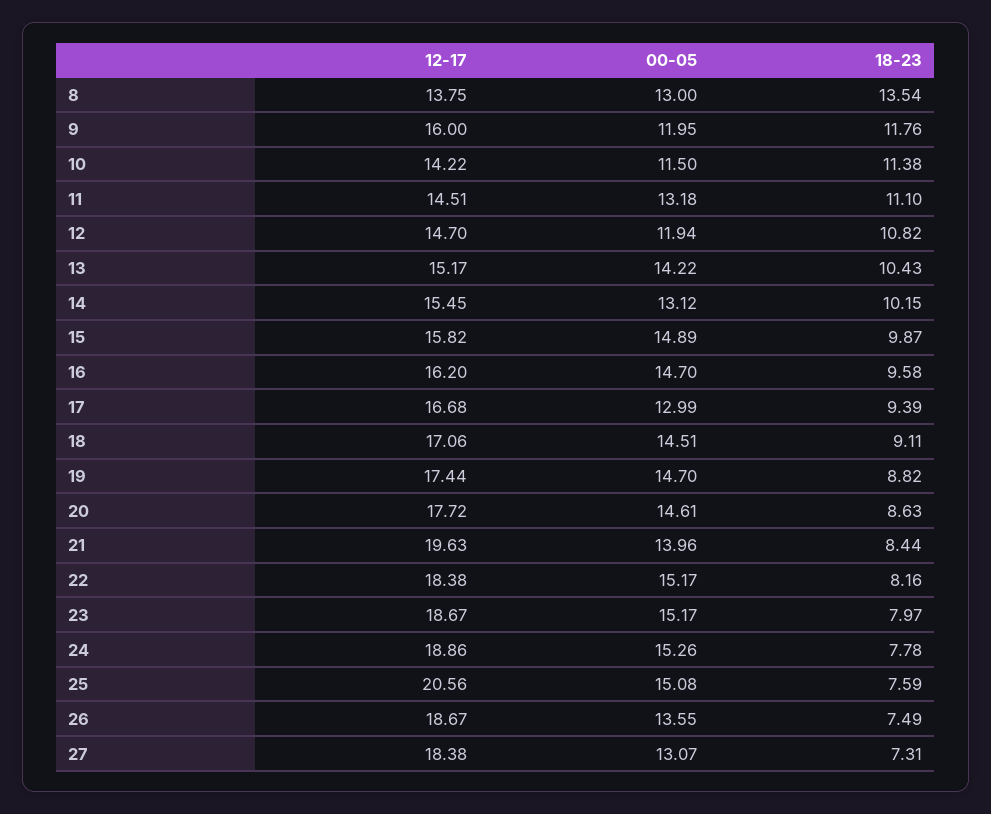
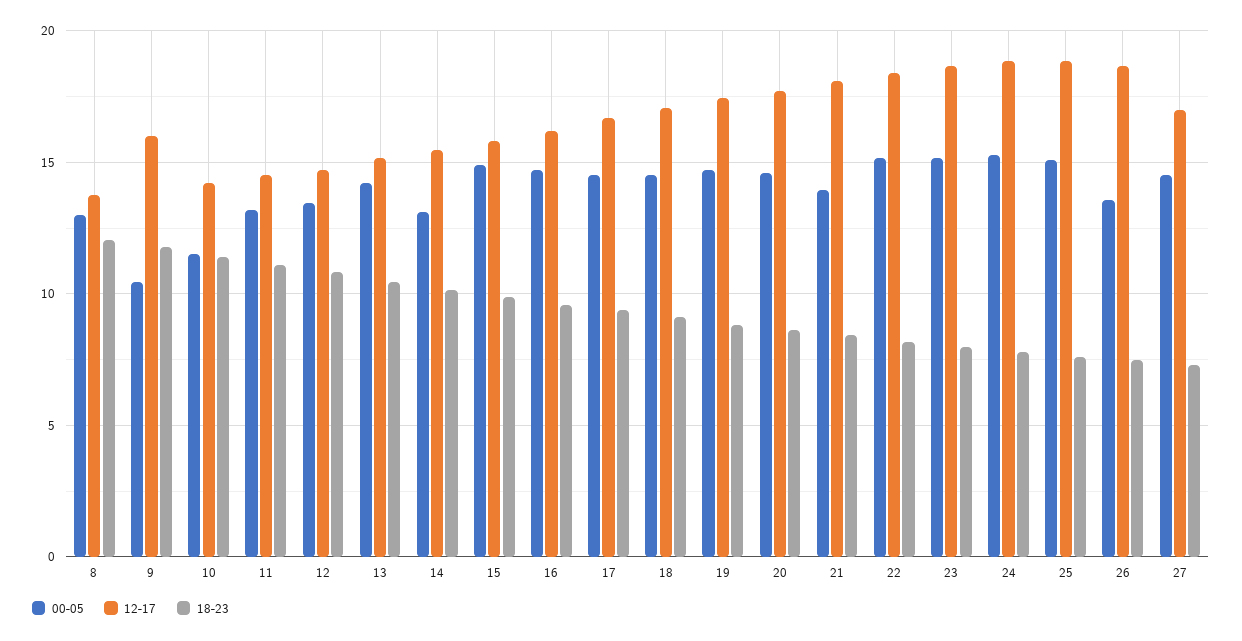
18-23, 8: 13.54 -> 12
00-05, 9: 11.95 -> 10.5
00-05, 12: 11.94 -> 13.5
00-05, 17: 12.99 -> 14.5
12-17, 21: 19.63 -> 18
12-17, 25: 20.56 -> 19
12-17, 27: 18.38 -> 17
00-05, 27: 13.07 -> 14.5

